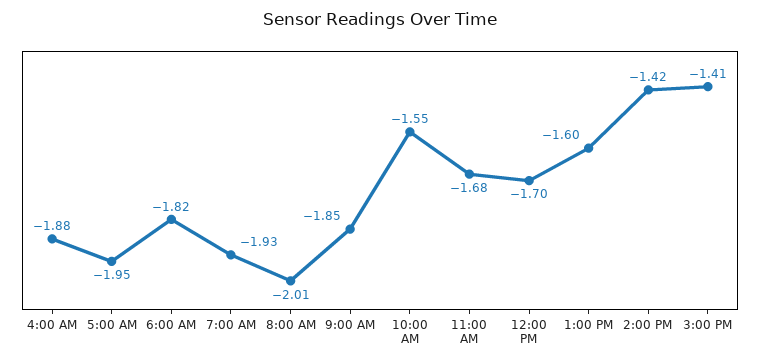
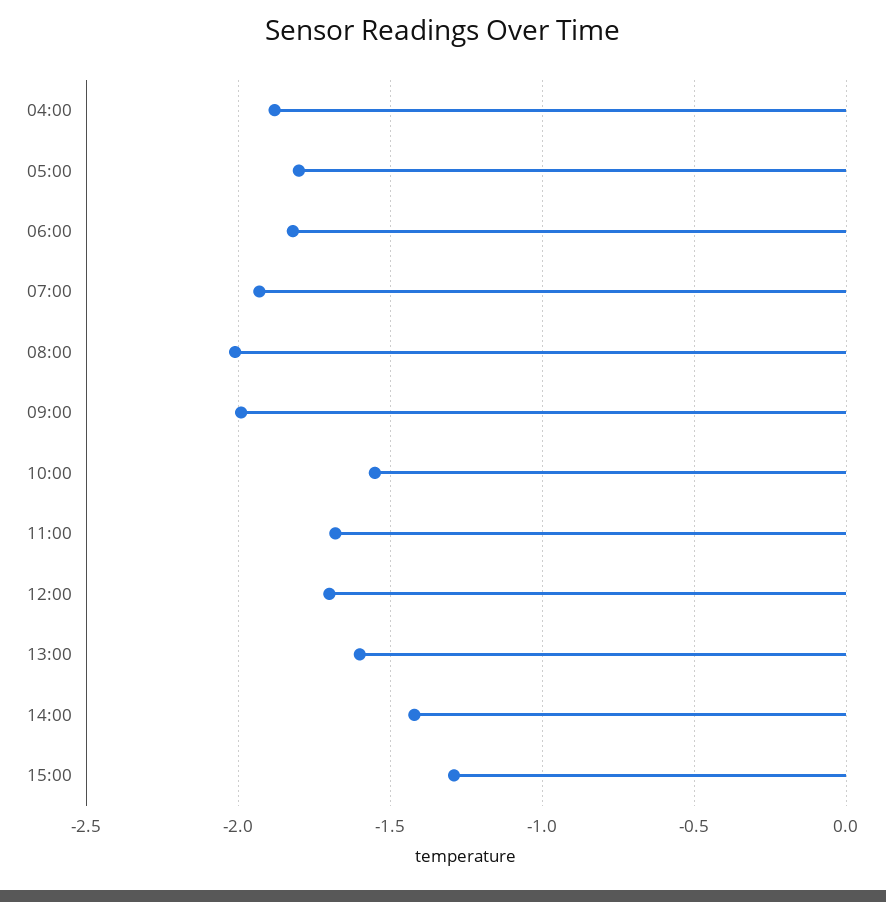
5:00 AM: -1.95 -> -1.8
9:00 AM: -1.85 -> -2
3:00 PM: -1.41 -> -1.3

